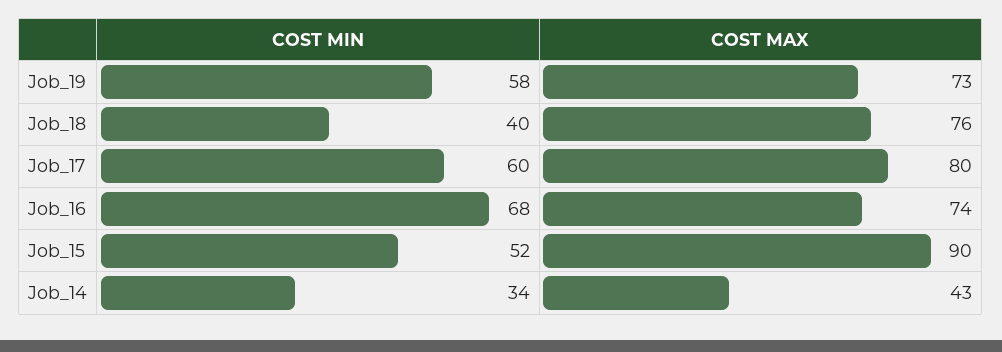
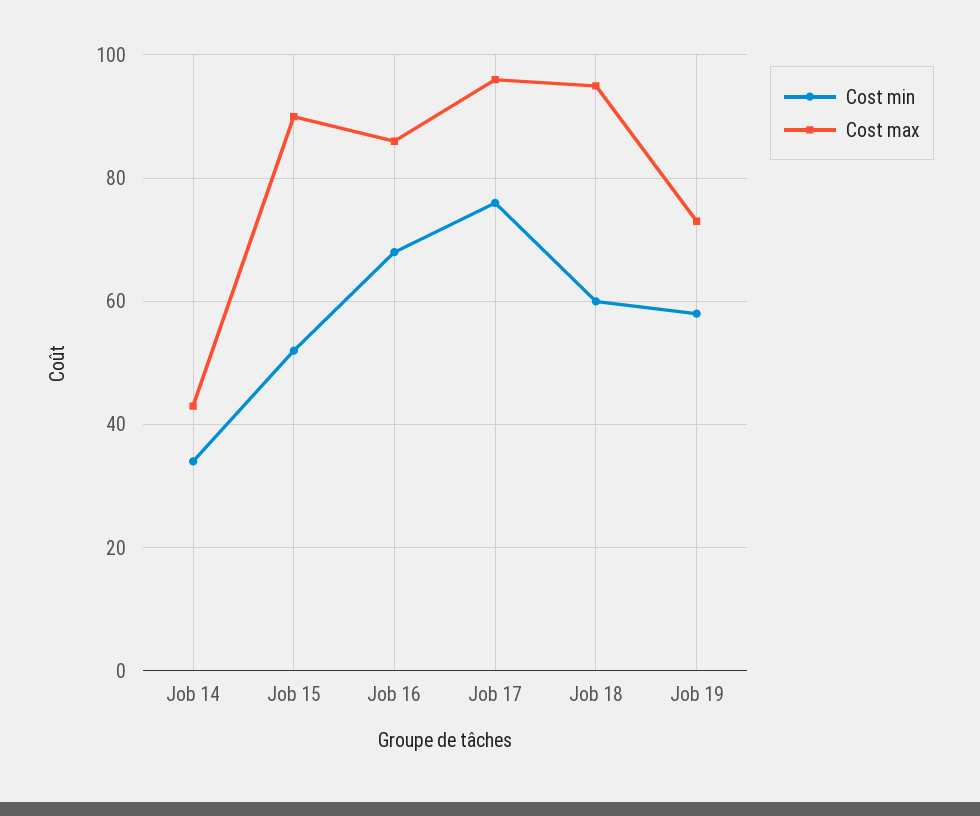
COST MIN, Job_18: 40 -> 60
COST MAX, Job_18: 76 -> 95
COST MIN, Job_17: 60 -> 75
COST MAX, Job_17: 80 -> 95
COST MAX, Job_16: 74 -> 85

